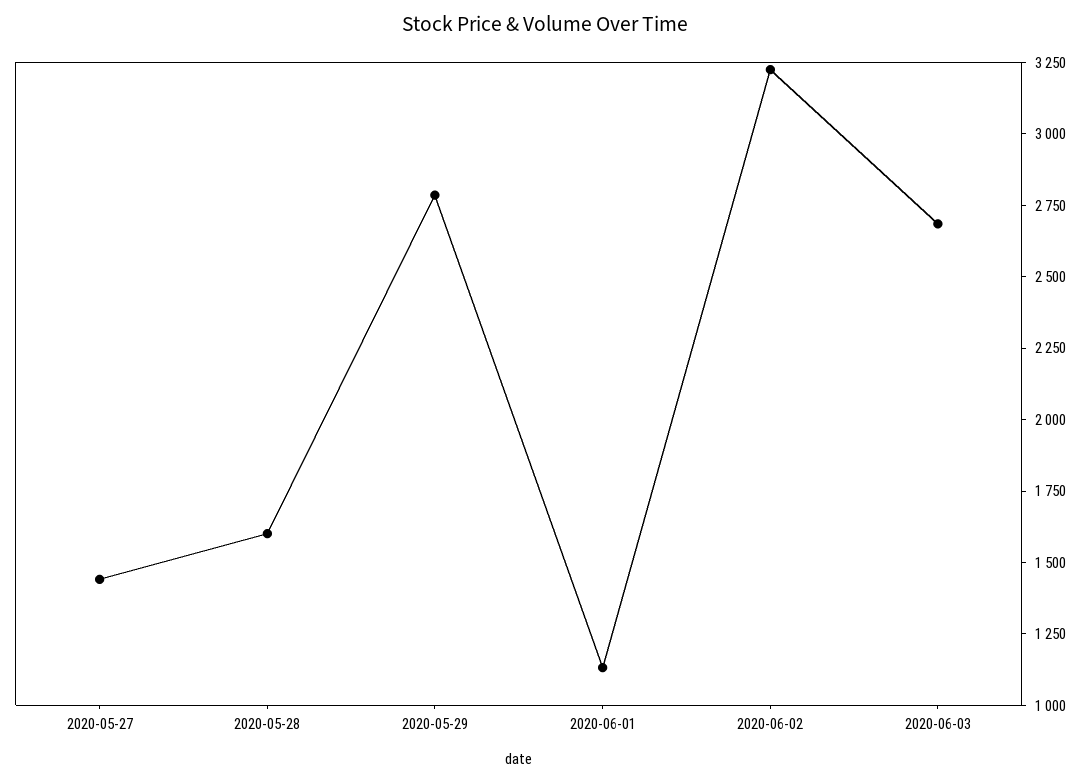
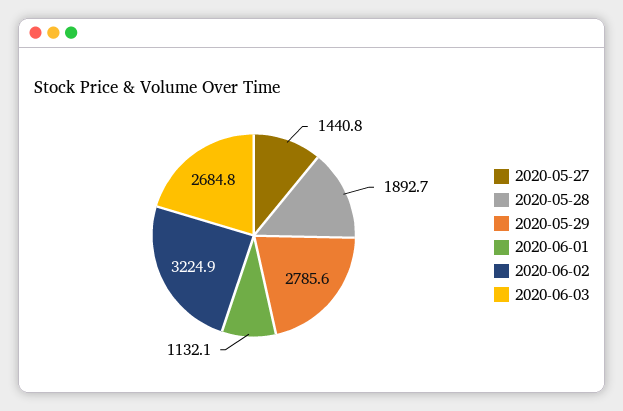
2020-05-28: 1600 -> 1892.7

